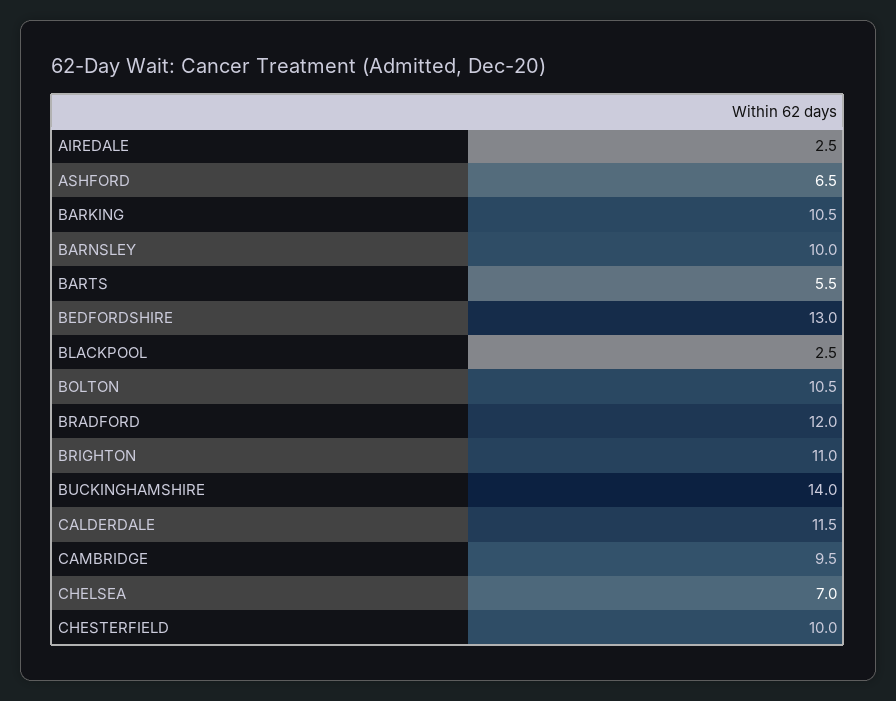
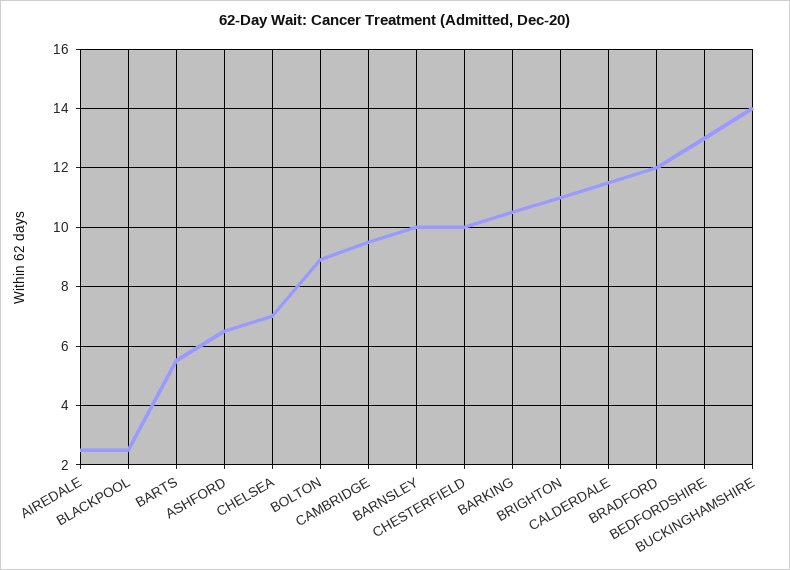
BOLTON: 10.5 -> 9

